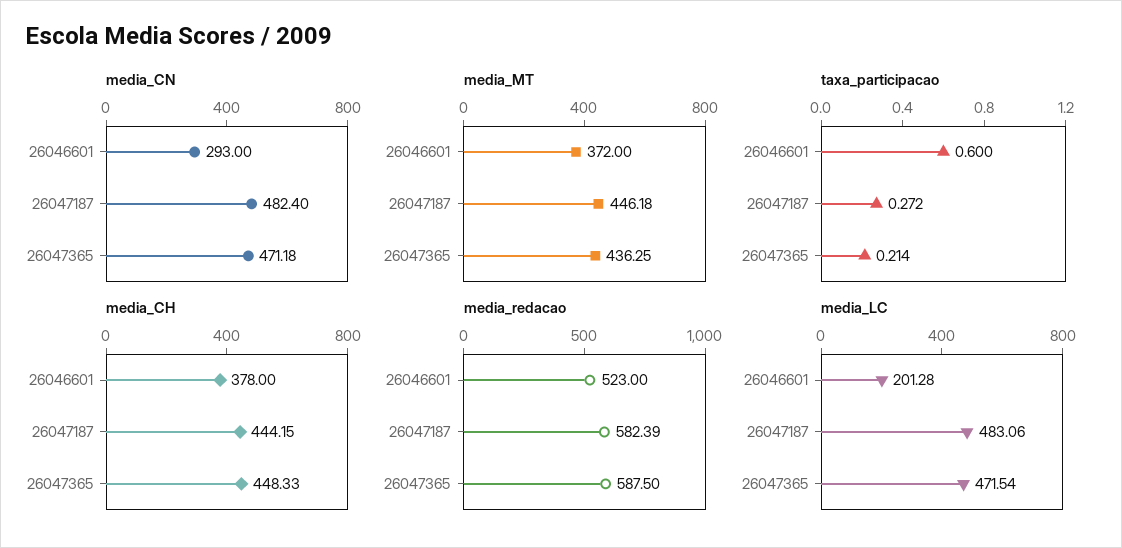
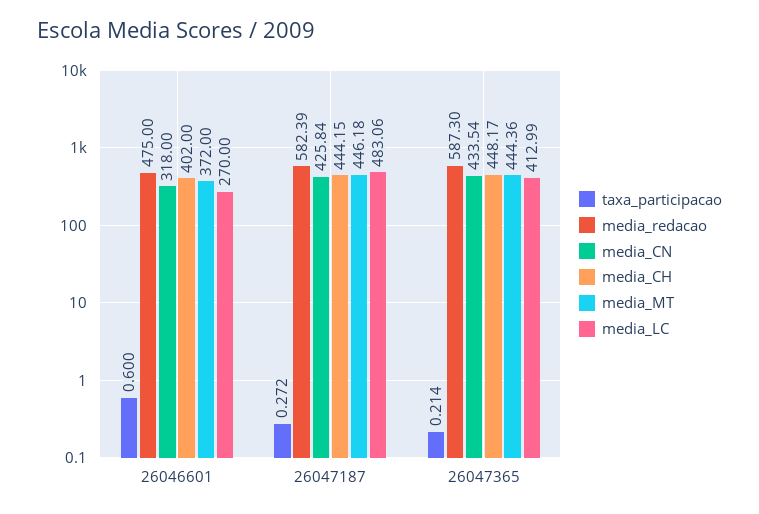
media_CN, 26046601: 293 -> 318
media_CN, 26047187: 482.4 -> 425.84
media_CN, 26047365: 471.18 -> 433.54
media_MT, 26047365: 436.25 -> 444.36
media_CH, 26046601: 378 -> 402
media_CH, 26047365: 448.33 -> 448.17
media_redacao, 26046601: 523 -> 475
media_redacao, 26047365: 587.5 -> 587.3
media_LC, 26046601: 201.28 -> 270
media_LC, 26047365: 471.54 -> 412.99

